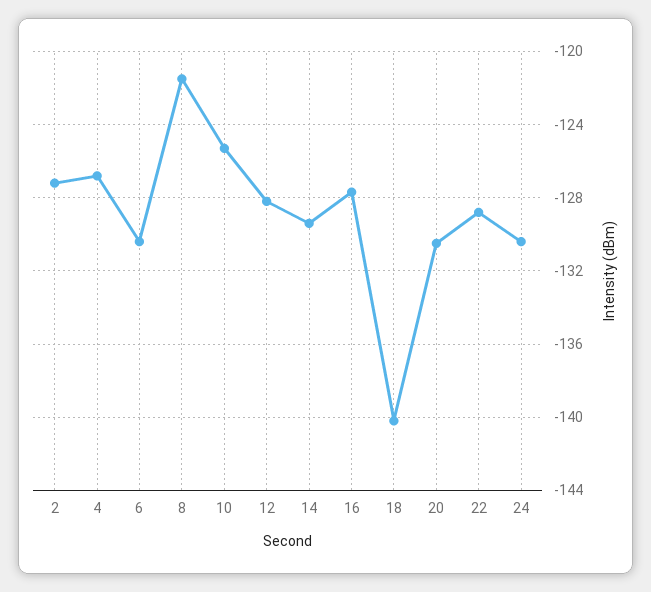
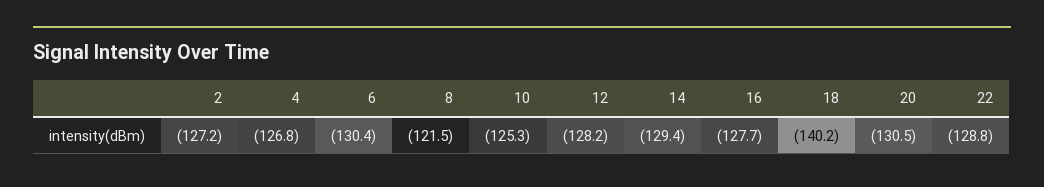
24: -130.5 -> none

